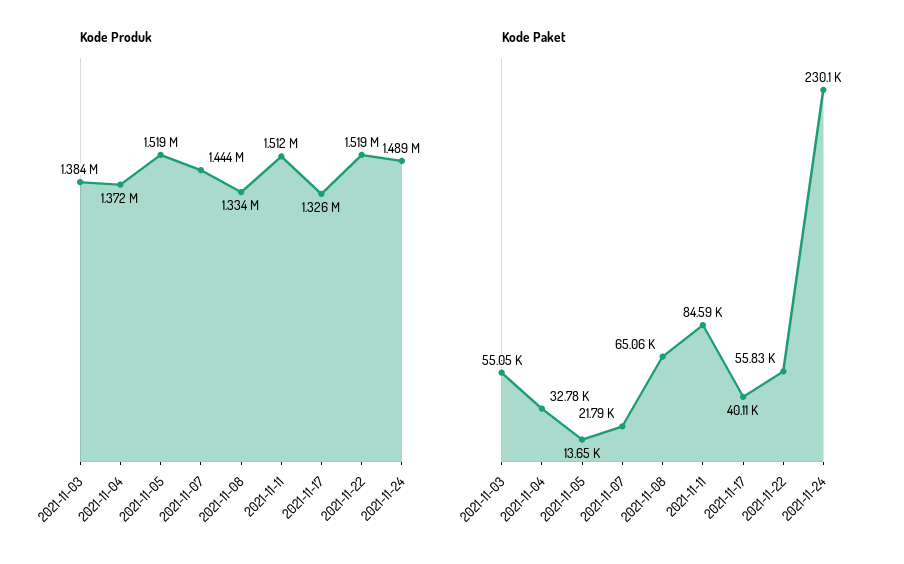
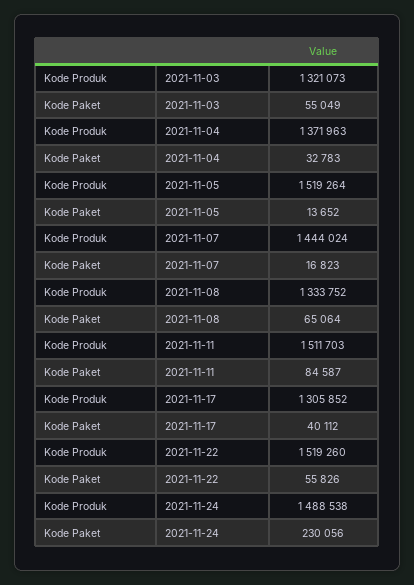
Kode Produk, 2021-11-03: 1384000 -> 1321073
Kode Produk, 2021-11-17: 1326000 -> 1305852
Kode Paket, 2021-11-07: 21790 -> 16823

